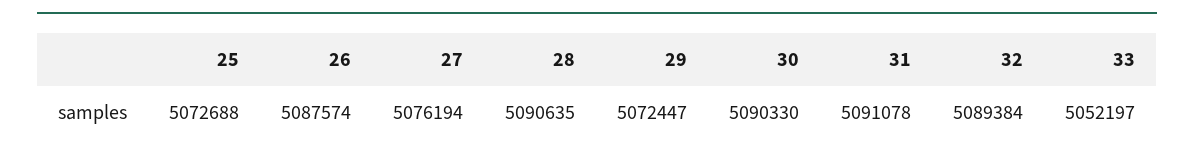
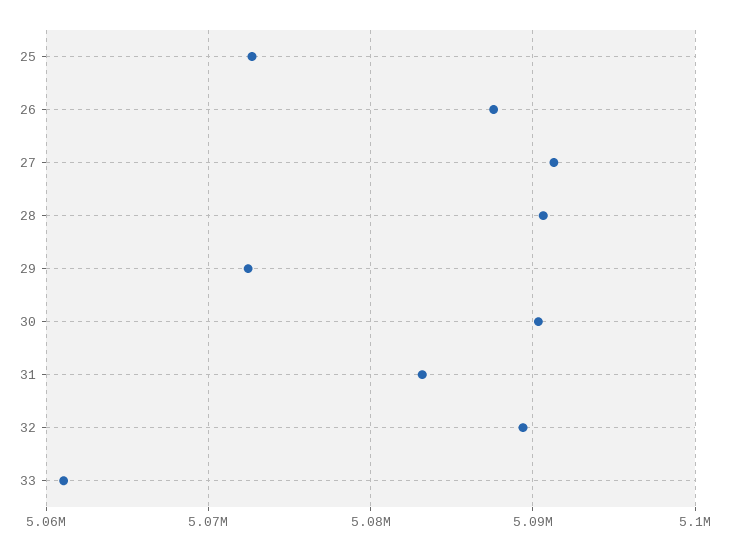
27: 5076194 -> 5091000
31: 5091078 -> 5083000
33: 5052197 -> 5061000

